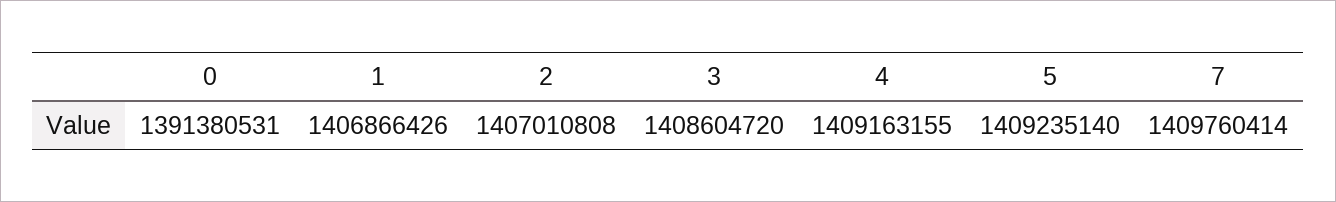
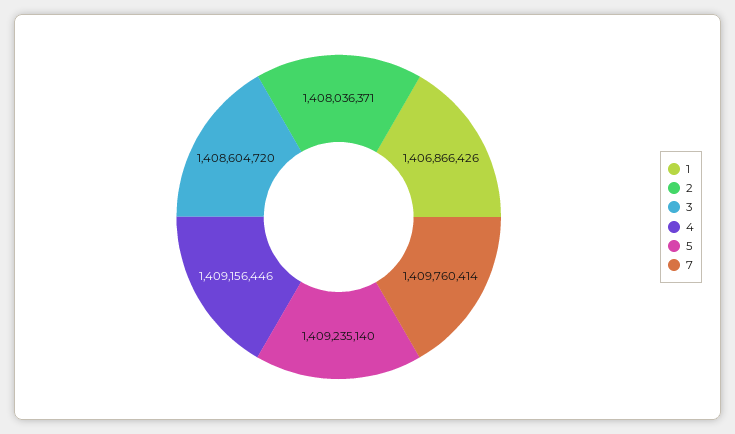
0: 1391380531 -> none
2: 1407010808 -> 1408036371
4: 1409163155 -> 1409156446

